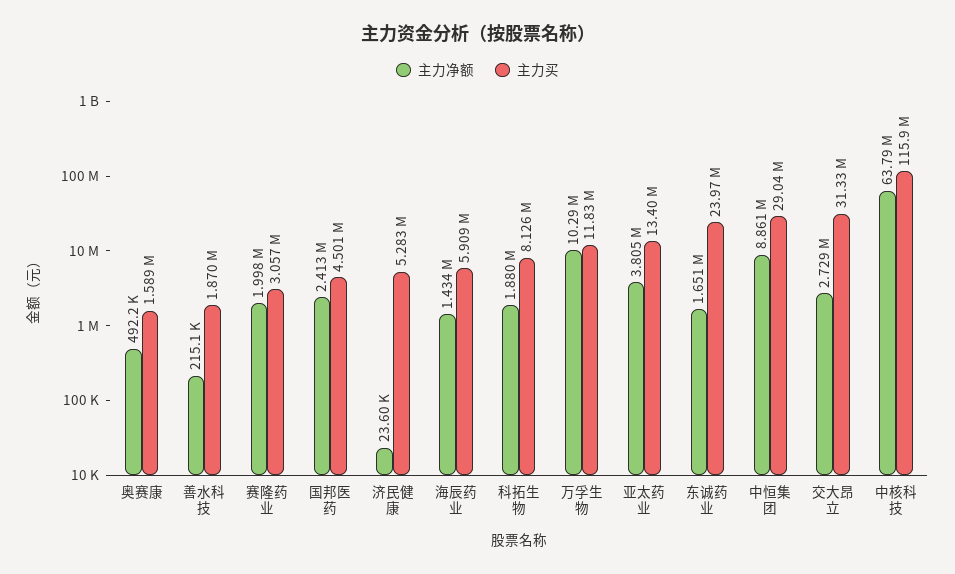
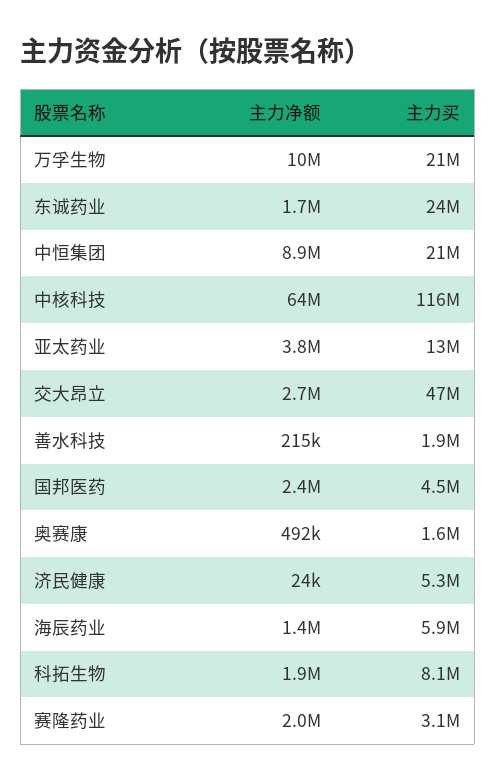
主力买, 万孚生物: 11830000 -> 21000000
主力买, 中恒集团: 29040000 -> 21000000
主力买, 交大昂立: 31330000 -> 47000000

